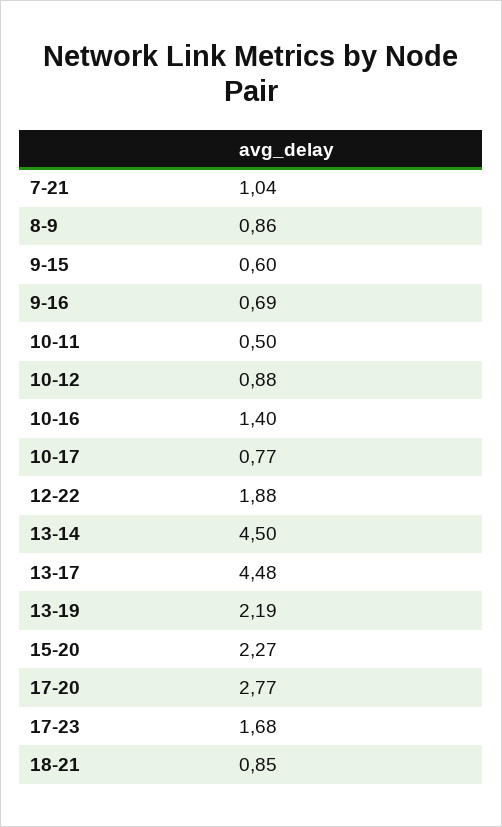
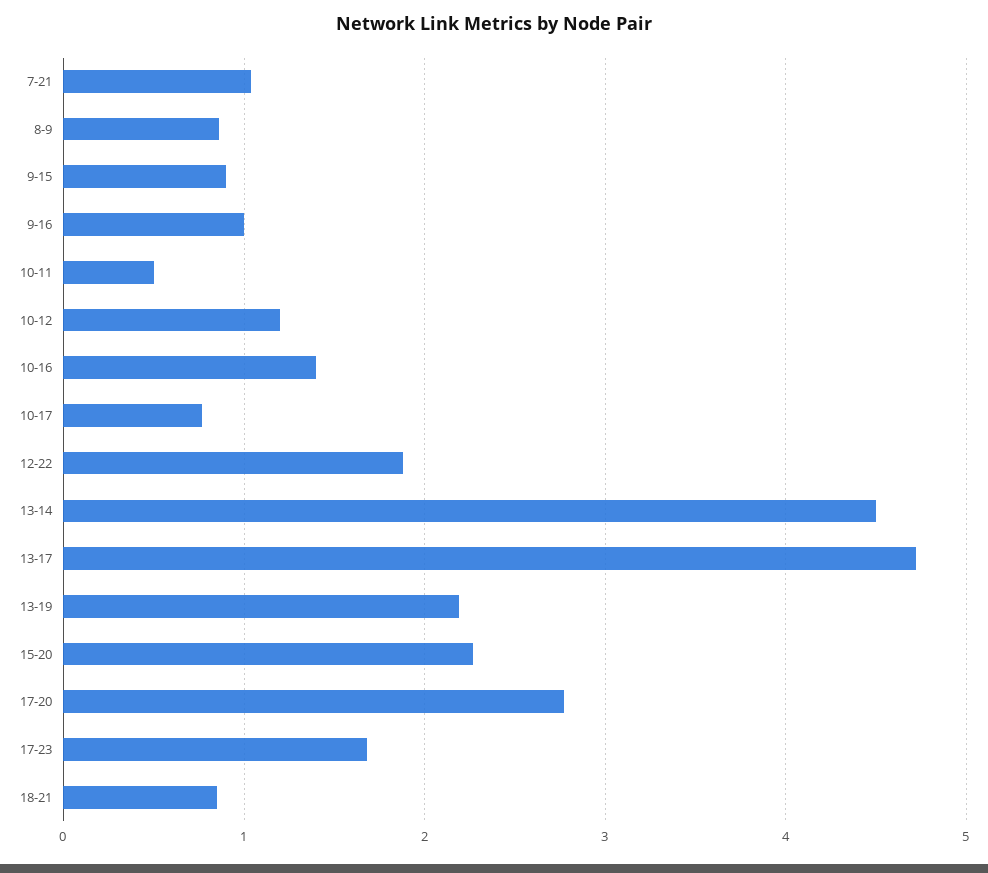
9-15: 0.6 -> 0.9
9-16: 0.69 -> 1
10-12: 0.88 -> 1.2
13-17: 4.48 -> 4.7

